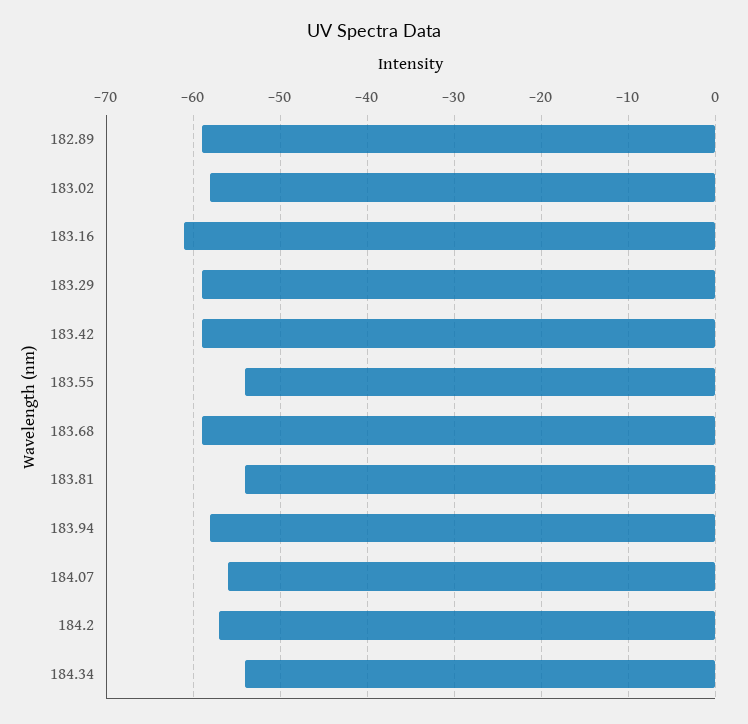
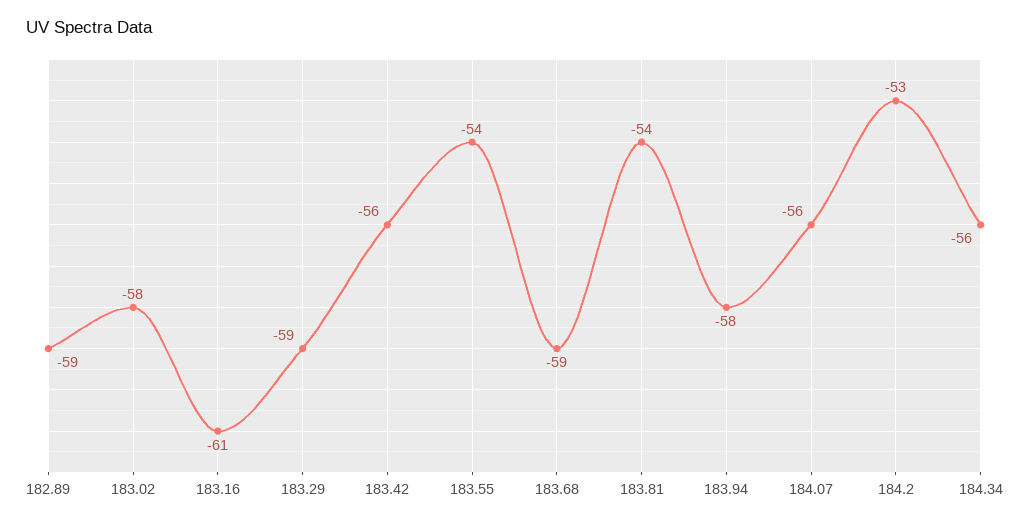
183.42: -59 -> -56
184.2: -57 -> -53
184.34: -54 -> -56

